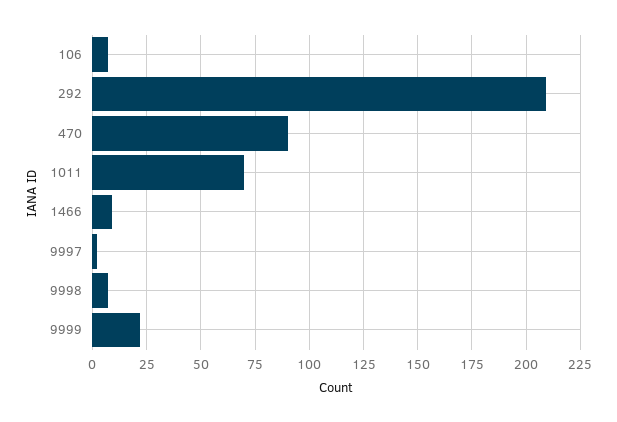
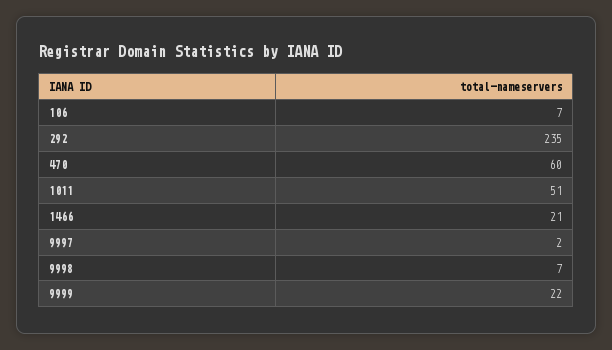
292: 210 -> 235
470: 90 -> 60
1011: 70 -> 51
1466: 10 -> 21

